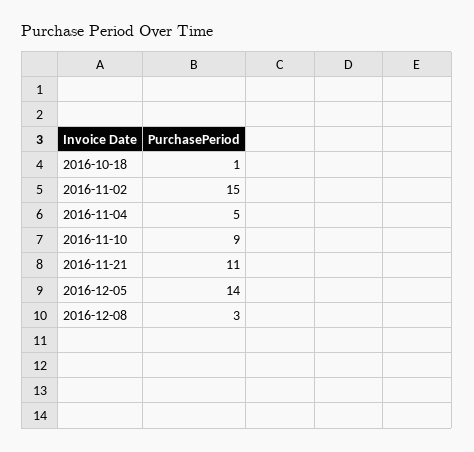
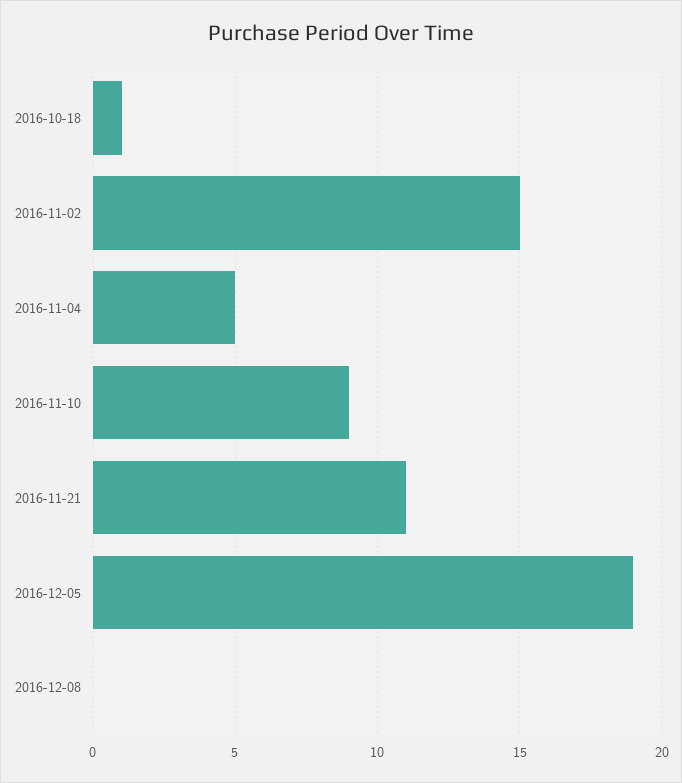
2016-12-05: 14 -> 19
2016-12-08: 3 -> 0

